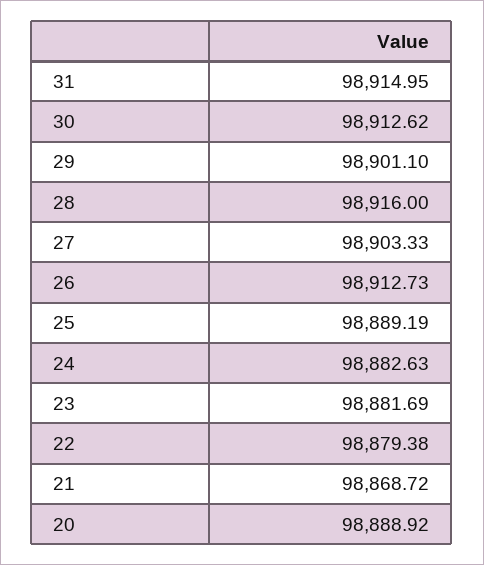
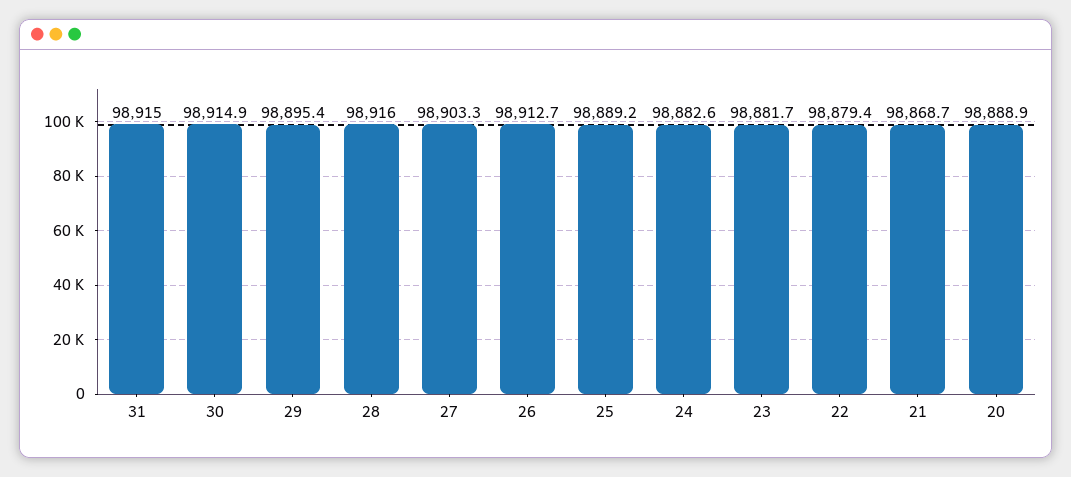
30: 98912.62 -> 98914.9
29: 98901.1 -> 98895.4

